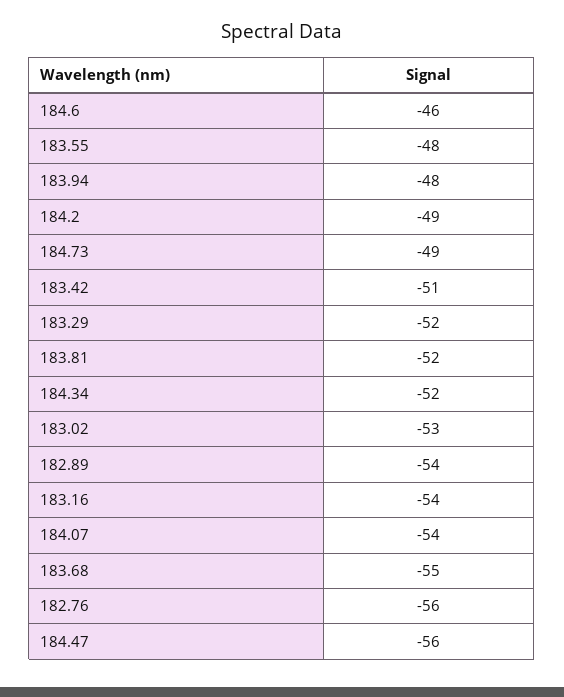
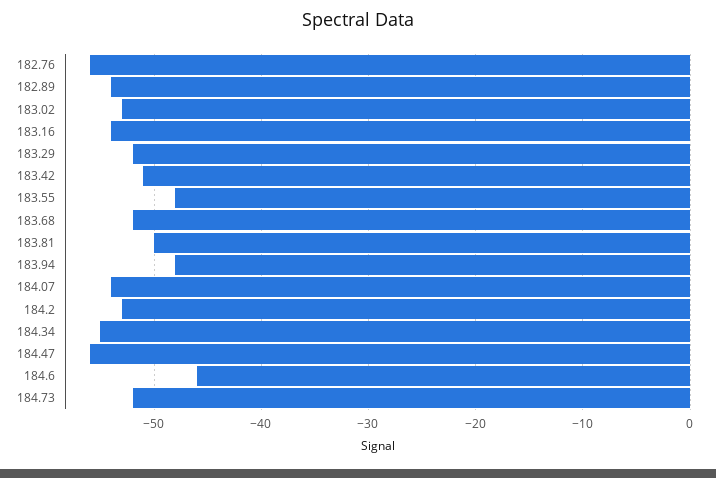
184.2: -49 -> -53
184.73: -49 -> -52
183.81: -52 -> -50
184.34: -52 -> -55
183.68: -55 -> -52

